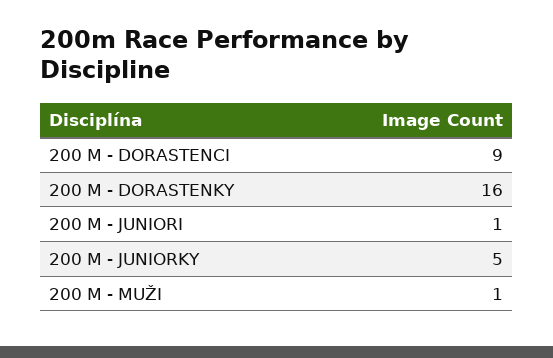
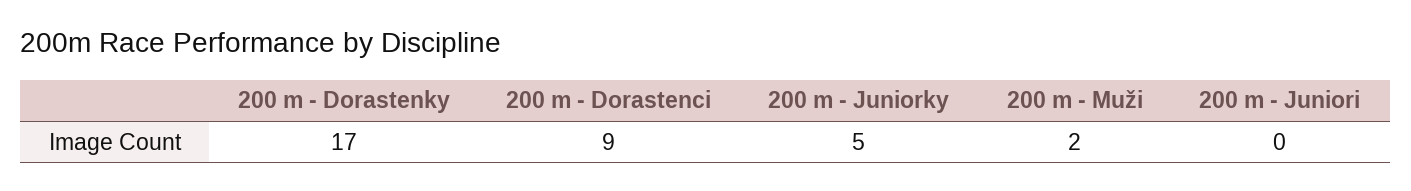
200 M - DORASTENKY: 16 -> 17
200 M - JUNIORI: 1 -> 0
200 M - MUŽI: 1 -> 2

